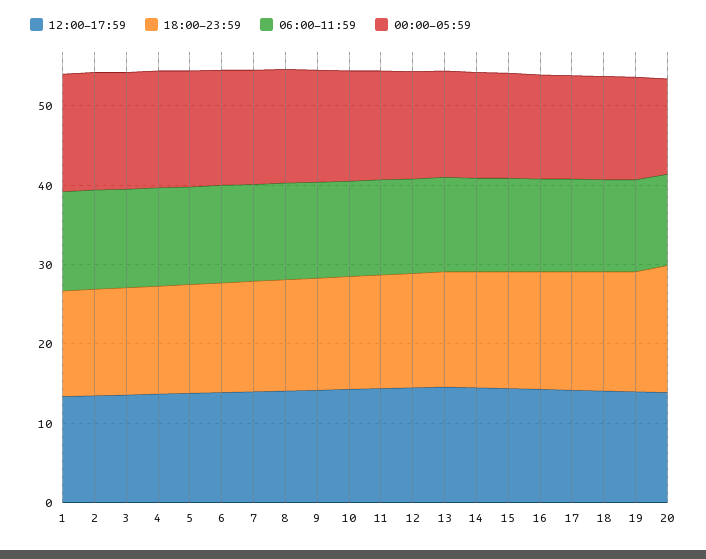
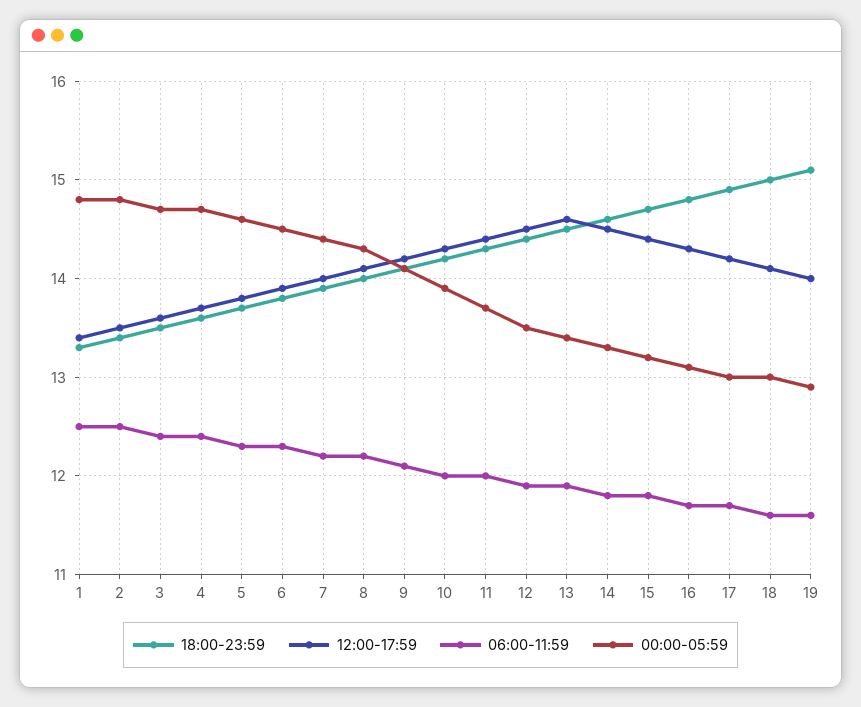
12:00-17:59, 20: 14 -> none
18:00-23:59, 20: 16 -> none
06:00-11:59, 20: 12 -> none
00:00-05:59, 20: 12 -> none

